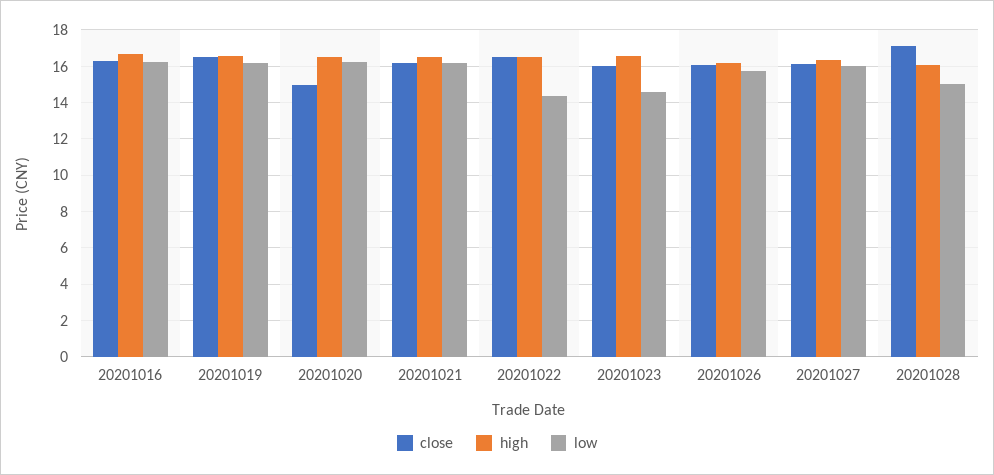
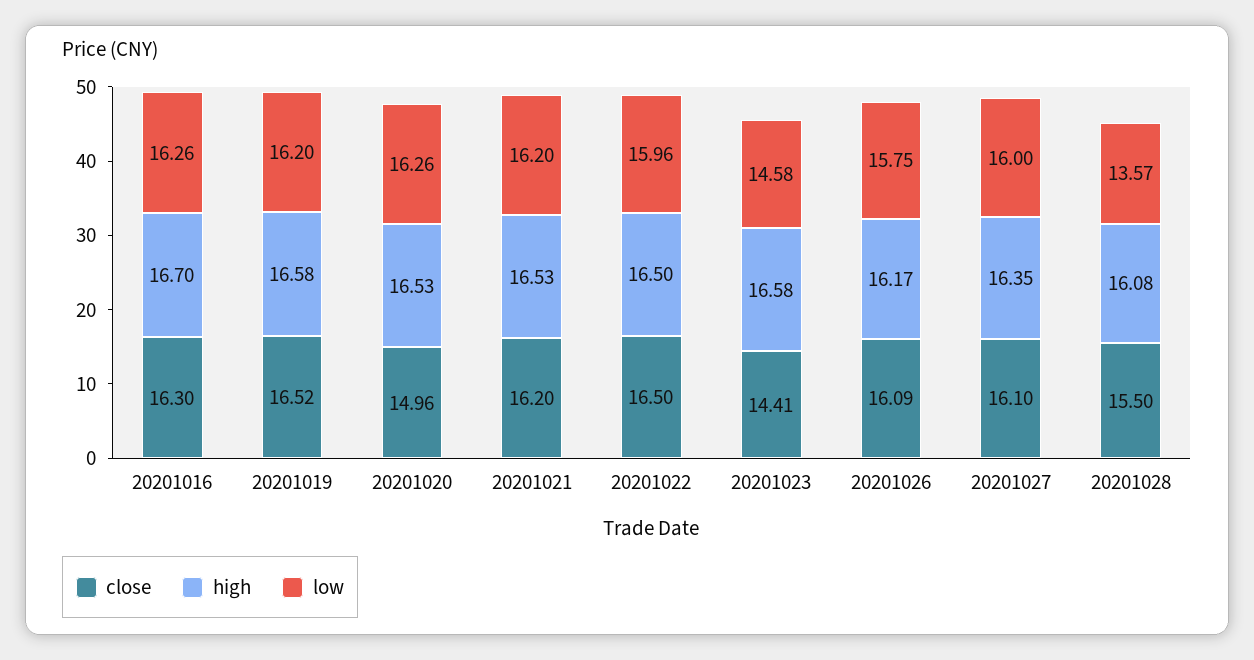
low, 20201022: 14.5 -> 15.96
close, 20201023: 16 -> 14.41
close, 20201028: 17 -> 15.5
low, 20201028: 15 -> 13.57

